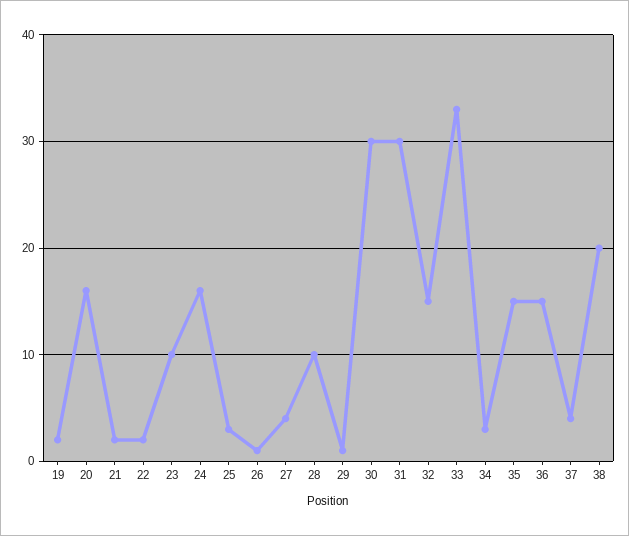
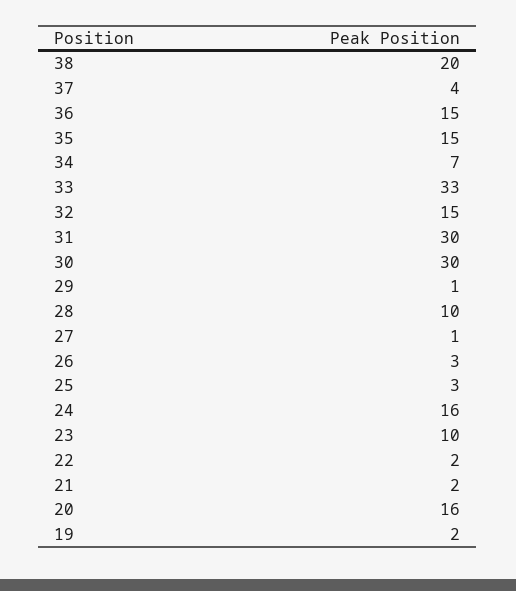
26: 1 -> 3
27: 4 -> 1
34: 3 -> 7

